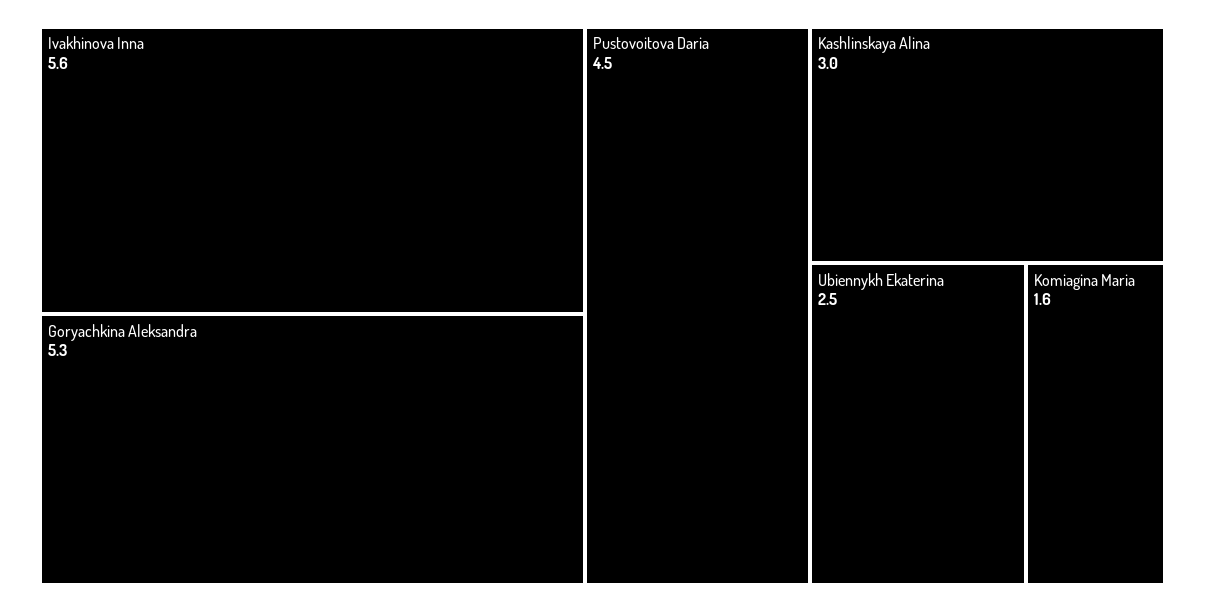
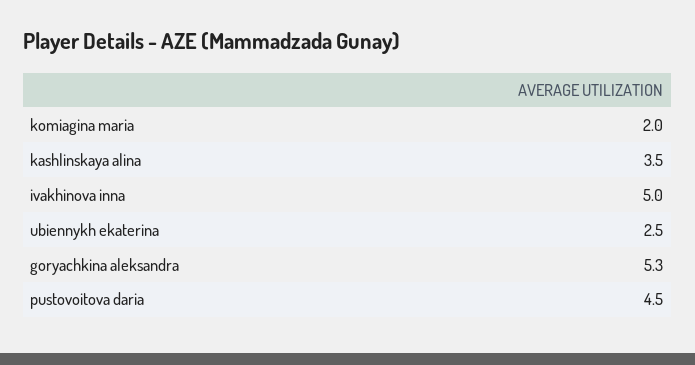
Ivakhinova Inna: 5.6 -> 5
Kashlinskaya Alina: 3 -> 3.5
Komiagina Maria: 1.6 -> 2

